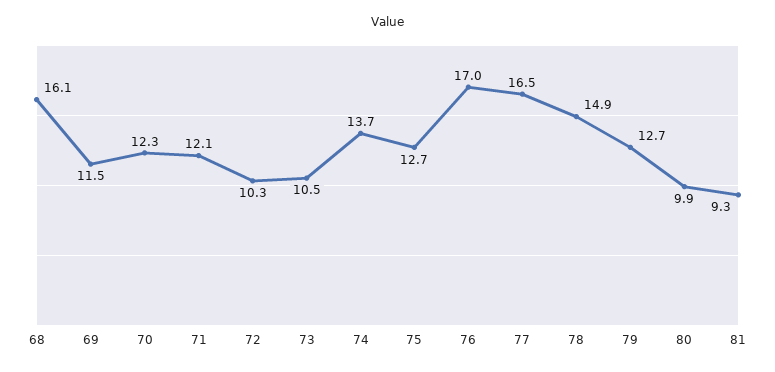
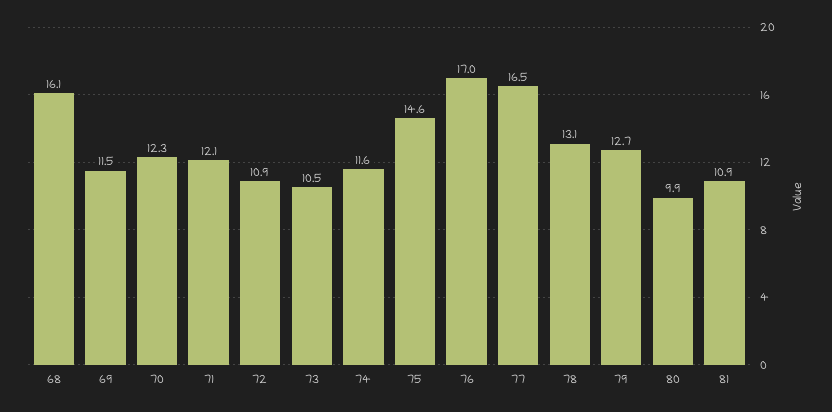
72: 10.3 -> 10.9
74: 13.7 -> 11.6
75: 12.7 -> 14.6
78: 14.9 -> 13.1
81: 9.3 -> 10.9

